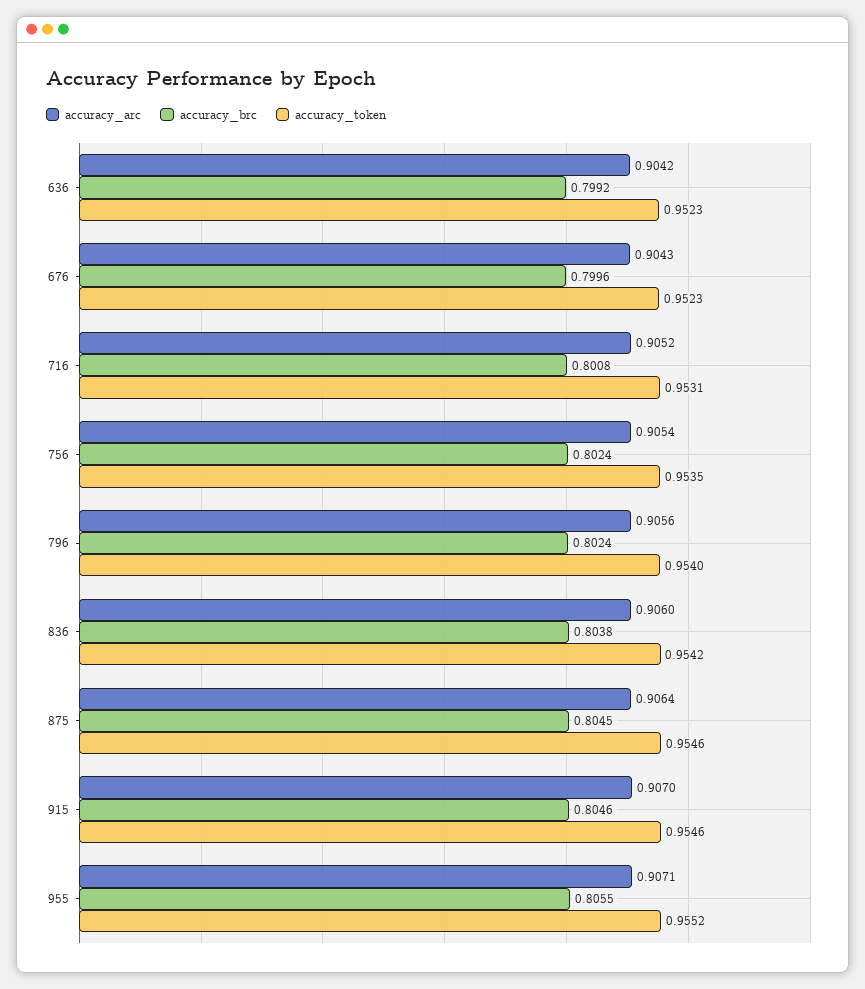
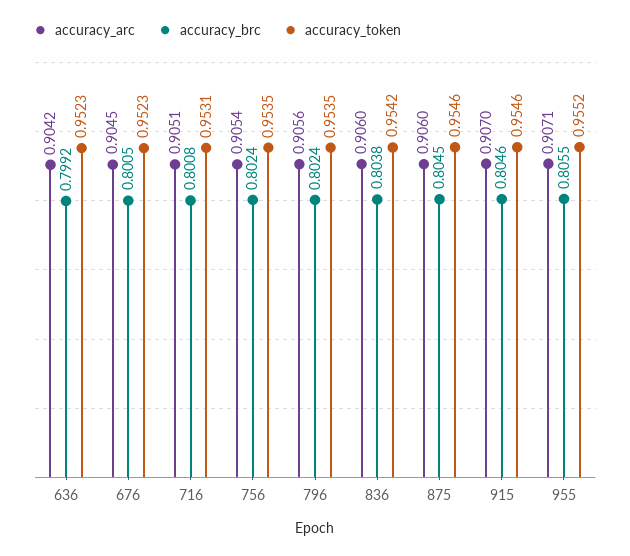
accuracy_arc, 676: 0.9043 -> 0.9045
accuracy_brc, 676: 0.7996 -> 0.8005
accuracy_arc, 716: 0.9052 -> 0.9051
accuracy_token, 796: 0.954 -> 0.9535
accuracy_arc, 875: 0.9064 -> 0.906

